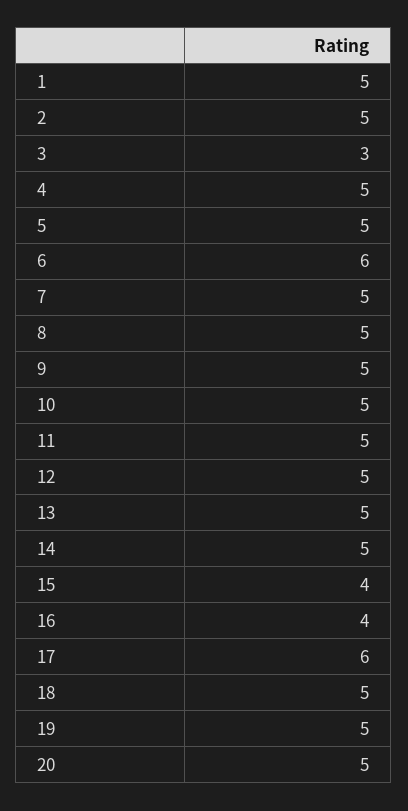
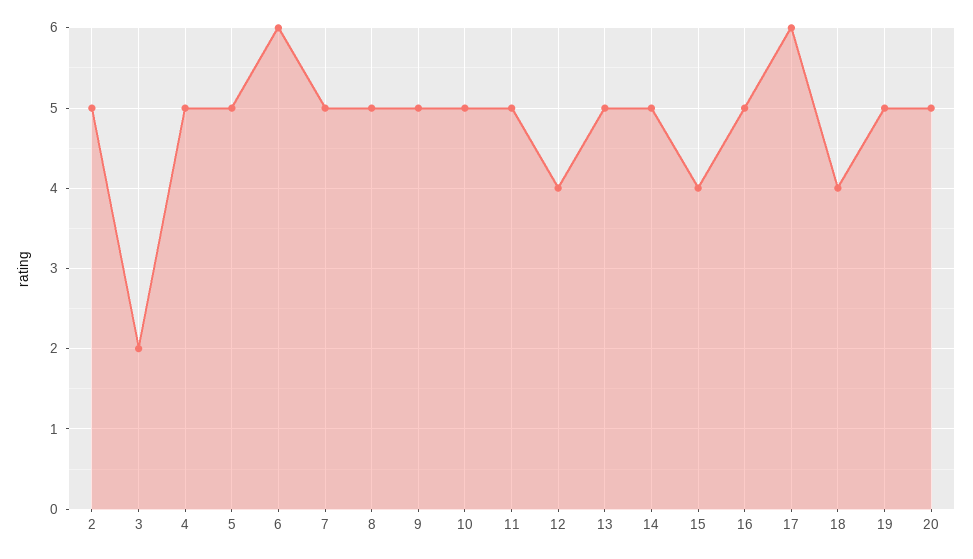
1: 5 -> none
3: 3 -> 2
12: 5 -> 4
16: 4 -> 5
18: 5 -> 4

